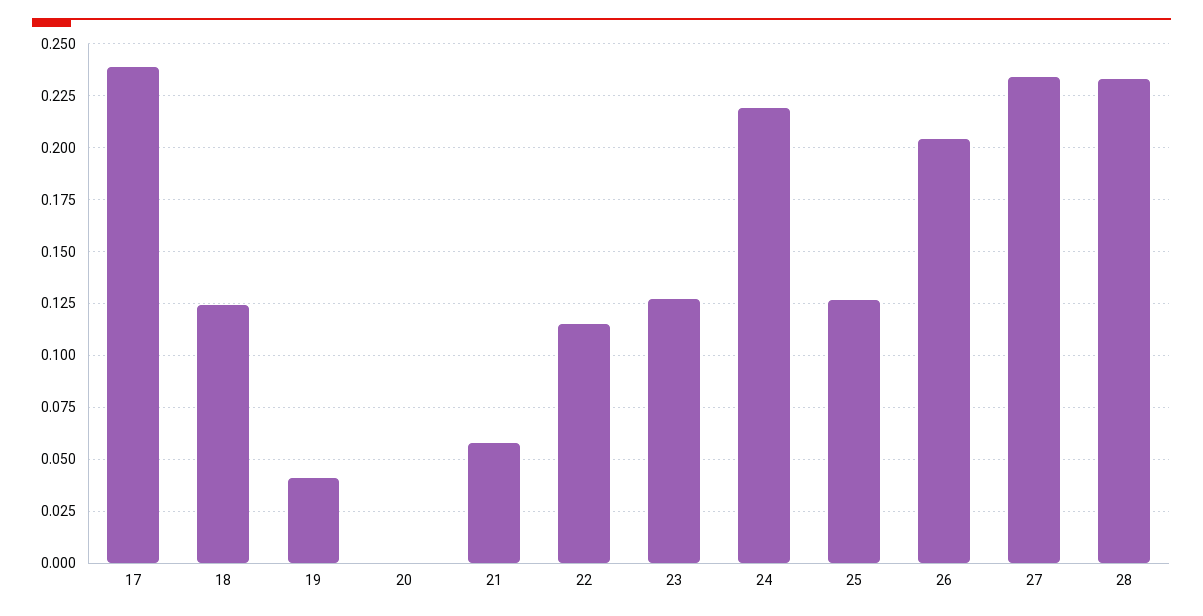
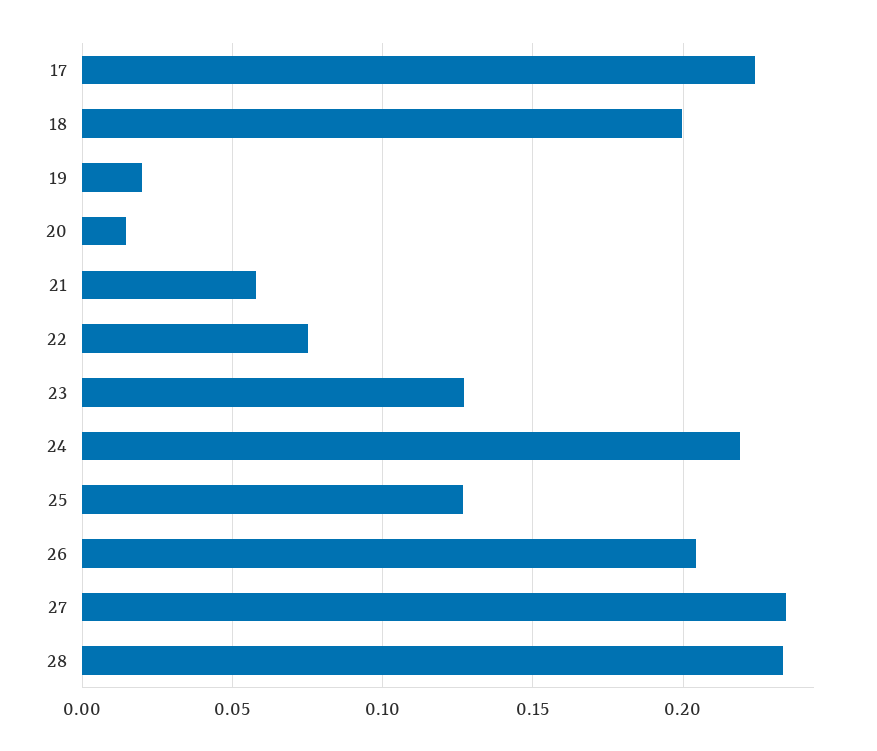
17: 0.24 -> 0.225
18: 0.125 -> 0.2
19: 0.04 -> 0.02
20: 0 -> 0.015
22: 0.115 -> 0.075

